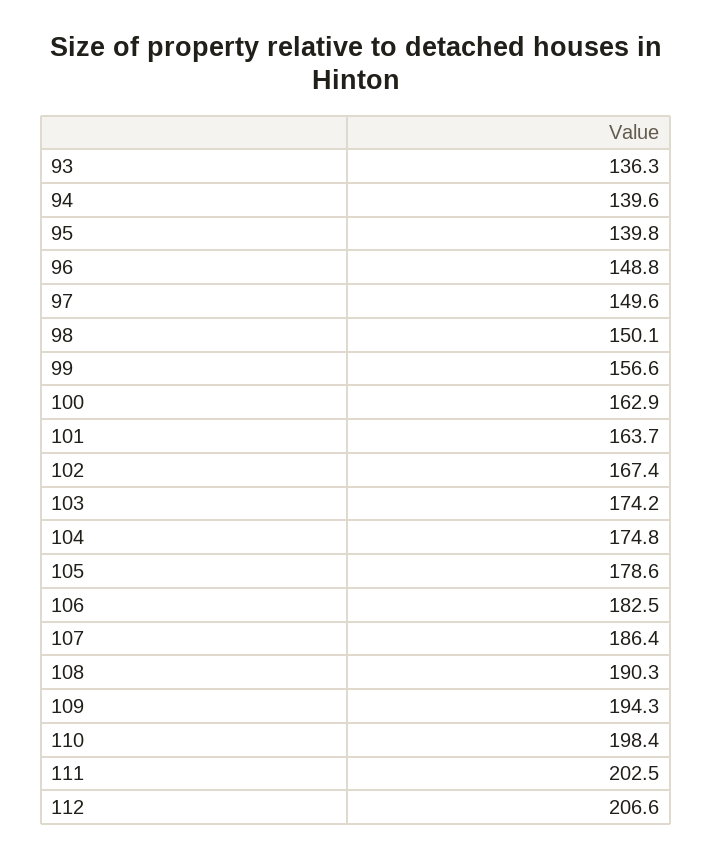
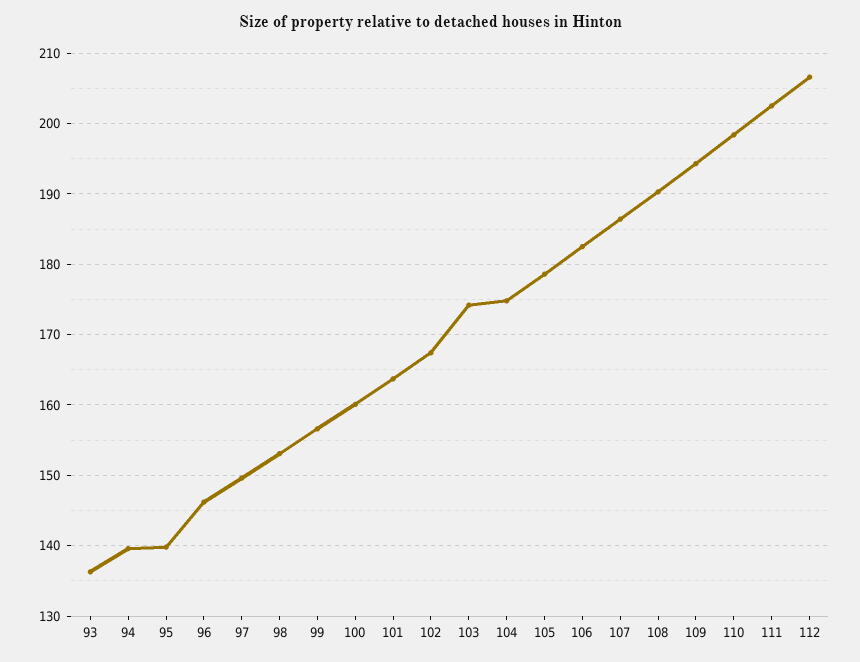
96: 148.8 -> 146
98: 150.1 -> 153
100: 162.9 -> 160

